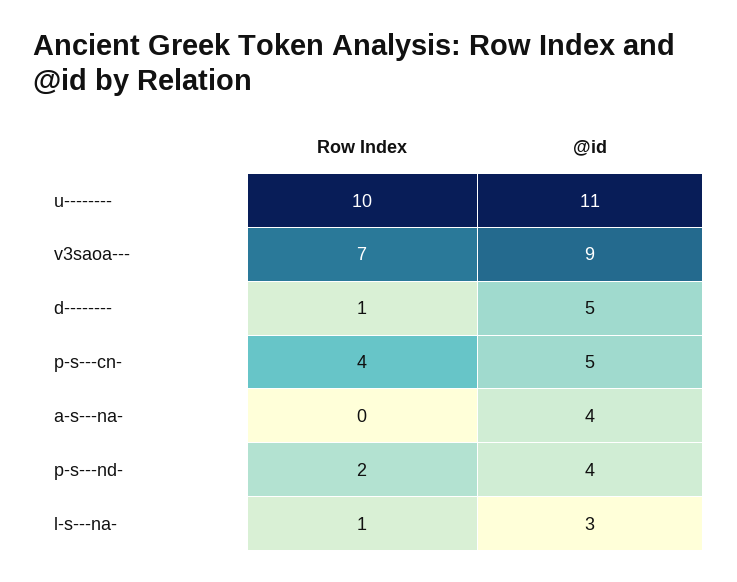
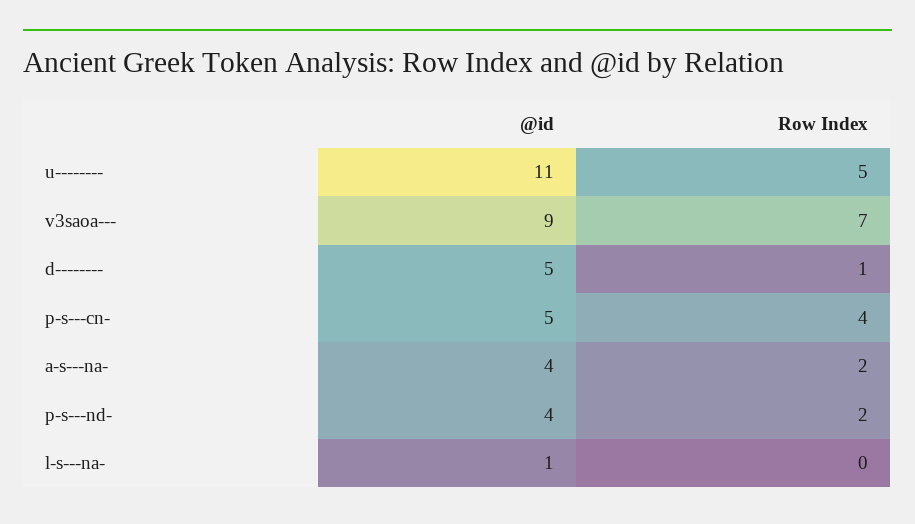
Row Index, u--------: 10 -> 5
Row Index, a-s---na-: 0 -> 2
Row Index, l-s---na-: 1 -> 0
@id, l-s---na-: 3 -> 1

